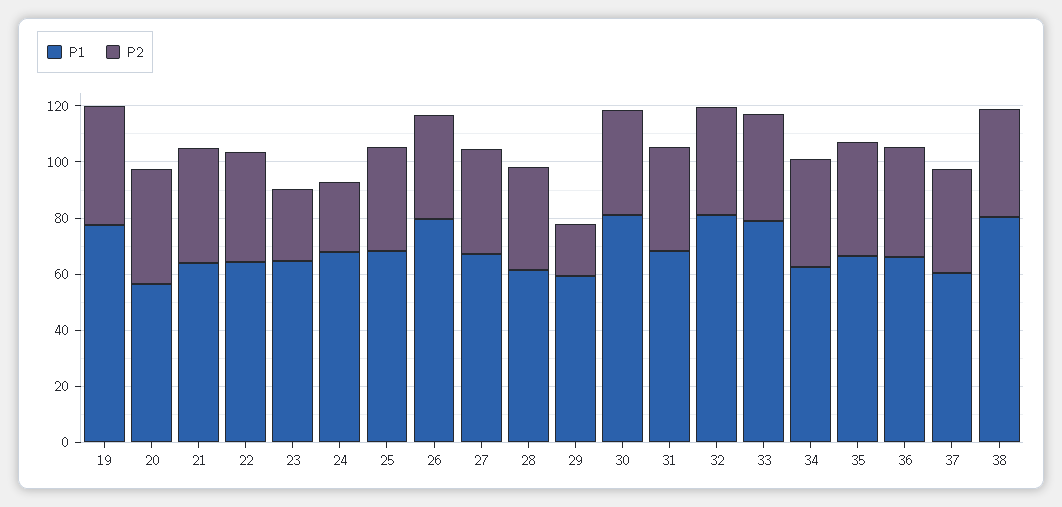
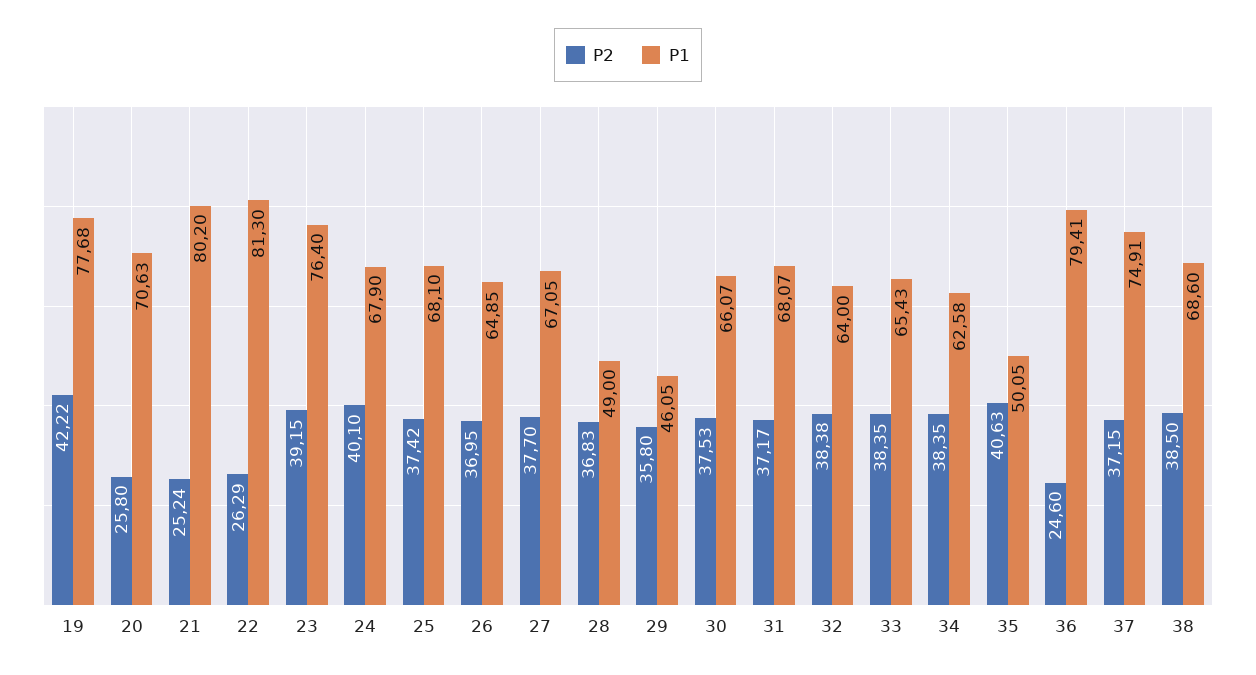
P1, 20: 55 -> 70.63
P2, 20: 40 -> 25.8
P1, 21: 65 -> 80.2
P2, 21: 40 -> 25.24
P1, 22: 65 -> 81.3
P2, 22: 40 -> 26.29
P1, 23: 65 -> 76.4
P2, 23: 25 -> 39.15
P2, 24: 25 -> 40.1
P1, 26: 80 -> 64.85
P1, 28: 60 -> 49
P1, 29: 60 -> 46.05
P2, 29: 20 -> 35.8
P1, 30: 80 -> 66.07
P1, 32: 80 -> 64
P1, 33: 80 -> 65.43
P1, 35: 65 -> 50.05
P1, 36: 65 -> 79.41
P2, 36: 40 -> 24.6
P1, 37: 60 -> 74.91
P1, 38: 80 -> 68.6

